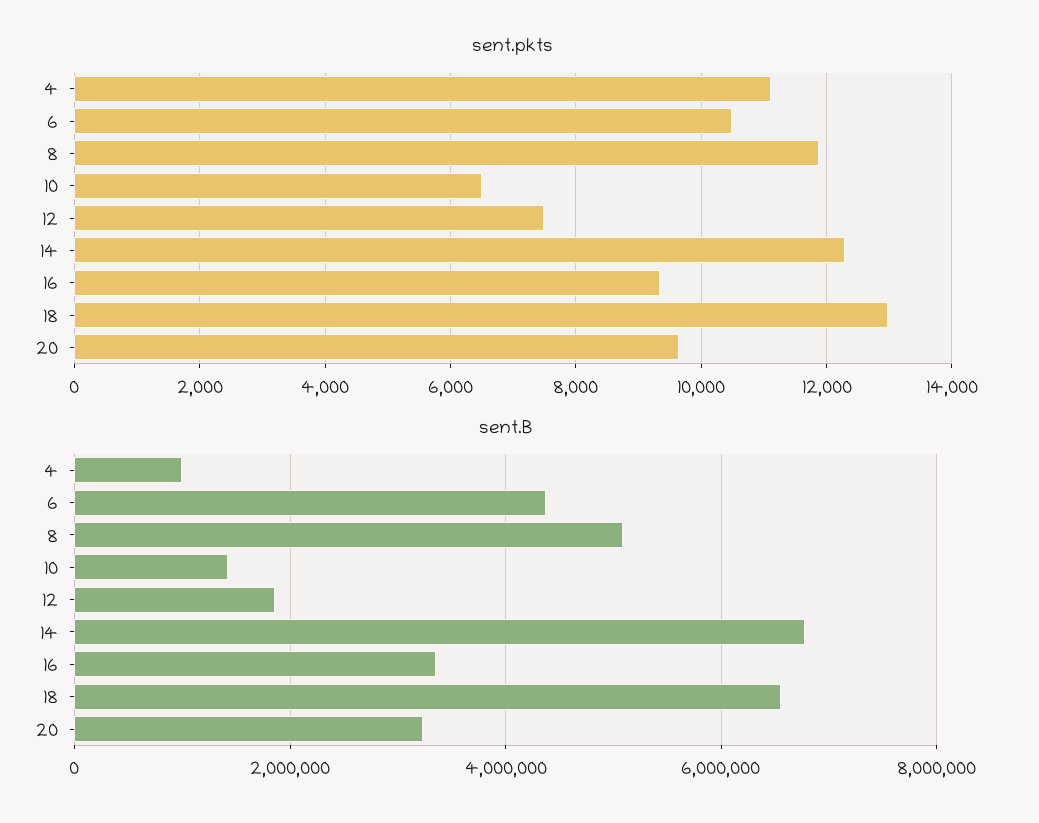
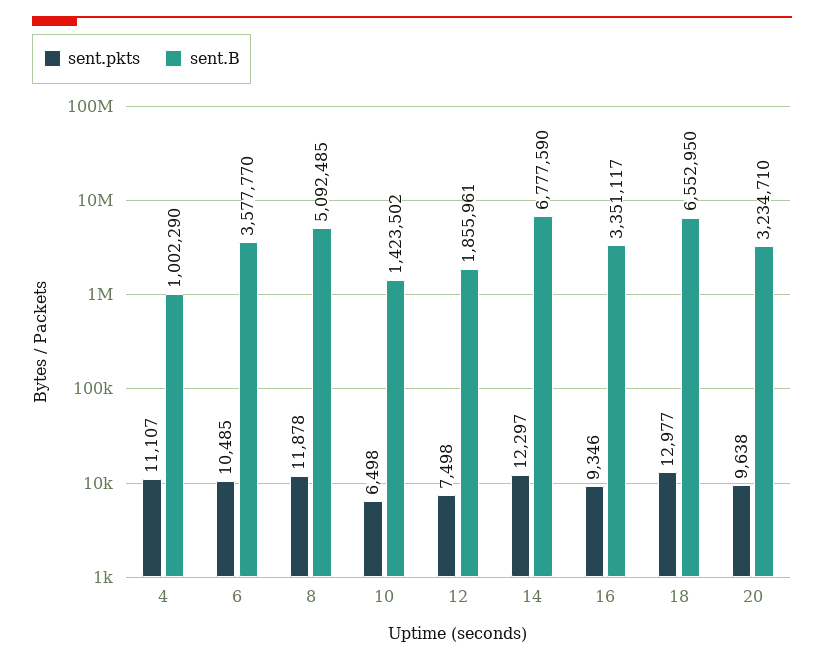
sent.B, 6: 4400000 -> 3577770

